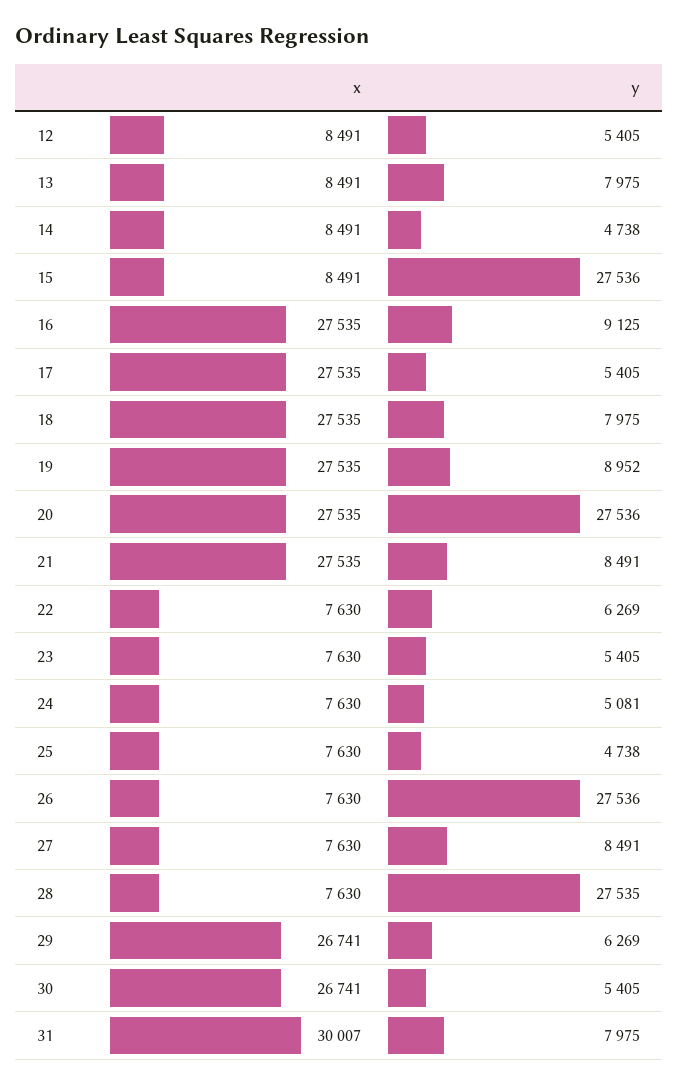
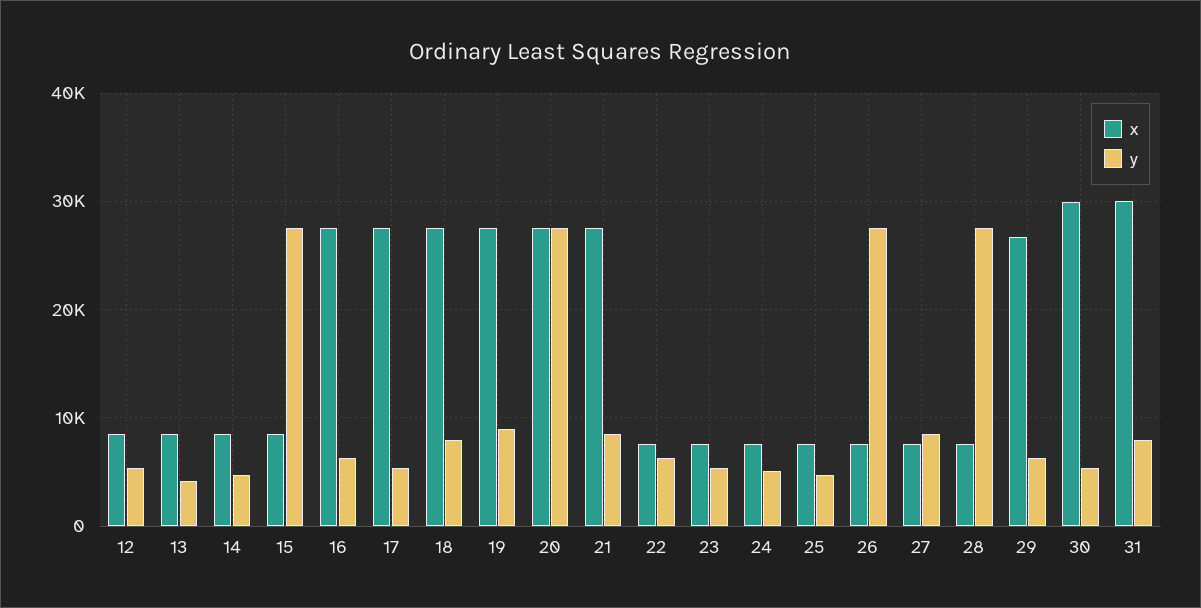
y, 13: 7975 -> 4000
y, 16: 9125 -> 6000
x, 30: 26741 -> 30000

